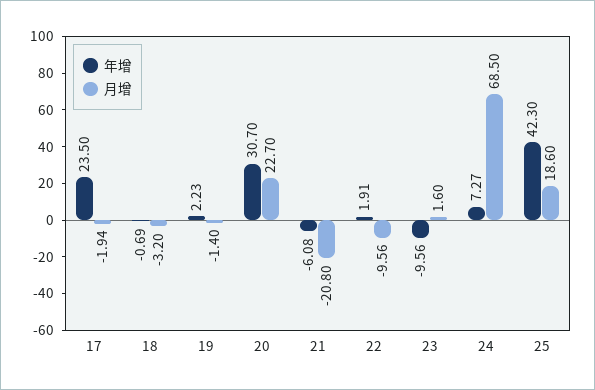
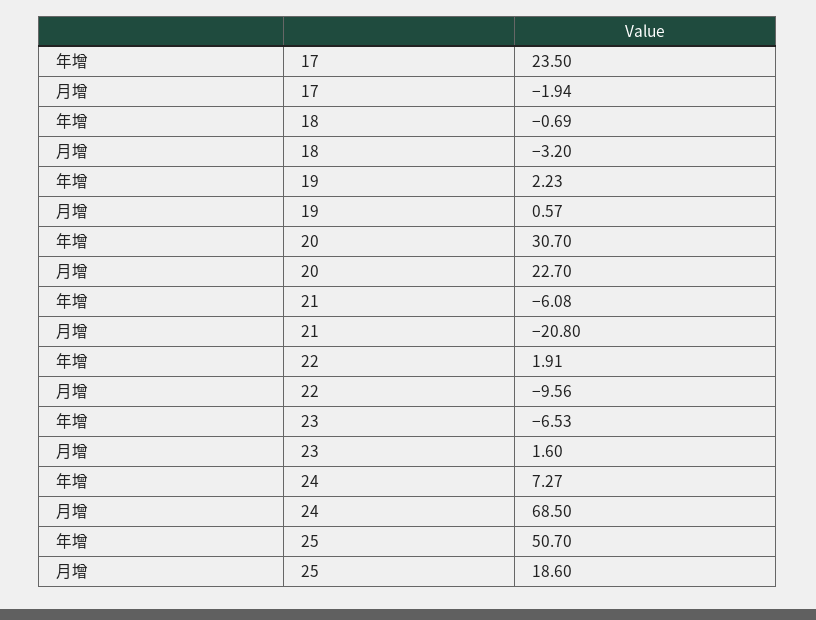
月增, 19: -1.4 -> 0.57
年增, 23: -9.56 -> -6.53
年增, 25: 42.3 -> 50.7

